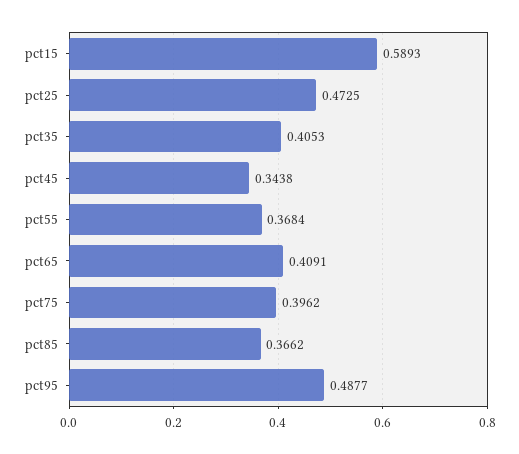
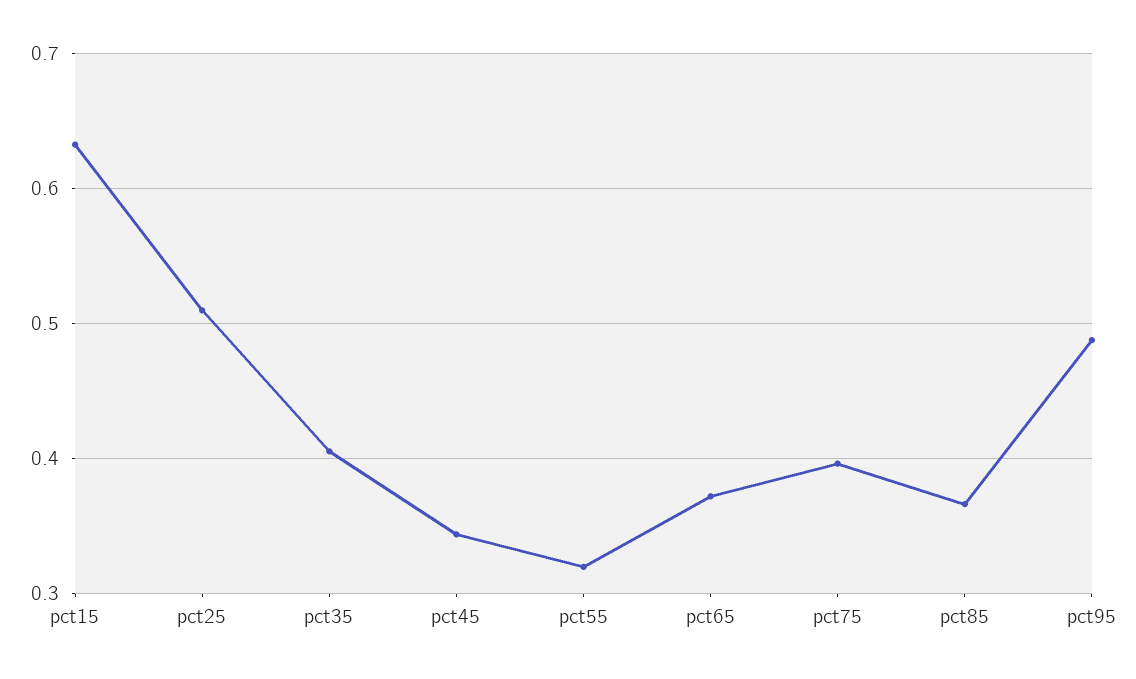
pct15: 0.5893 -> 0.63
pct25: 0.4725 -> 0.51
pct55: 0.3684 -> 0.32
pct65: 0.4091 -> 0.37

